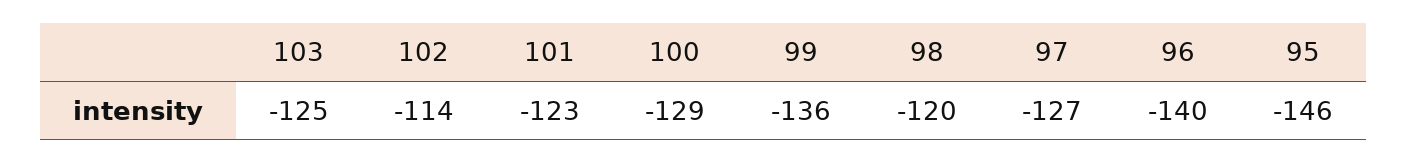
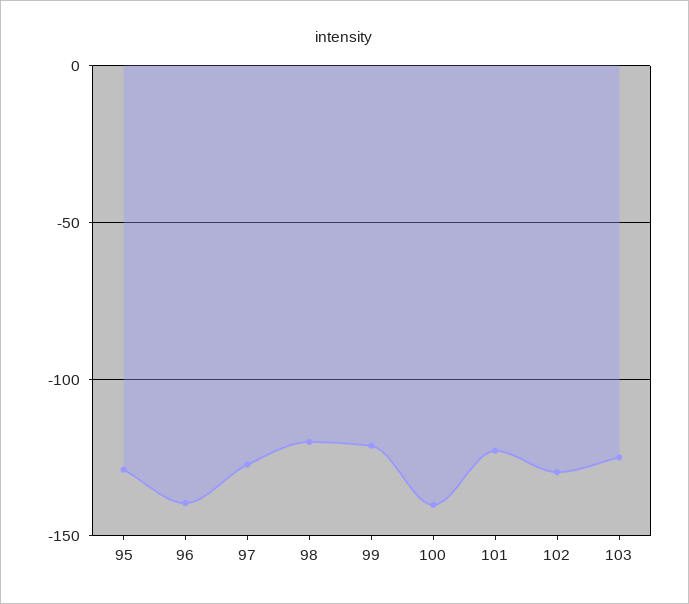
102: -114 -> -130
100: -129 -> -140
99: -136 -> -120
95: -146 -> -130

